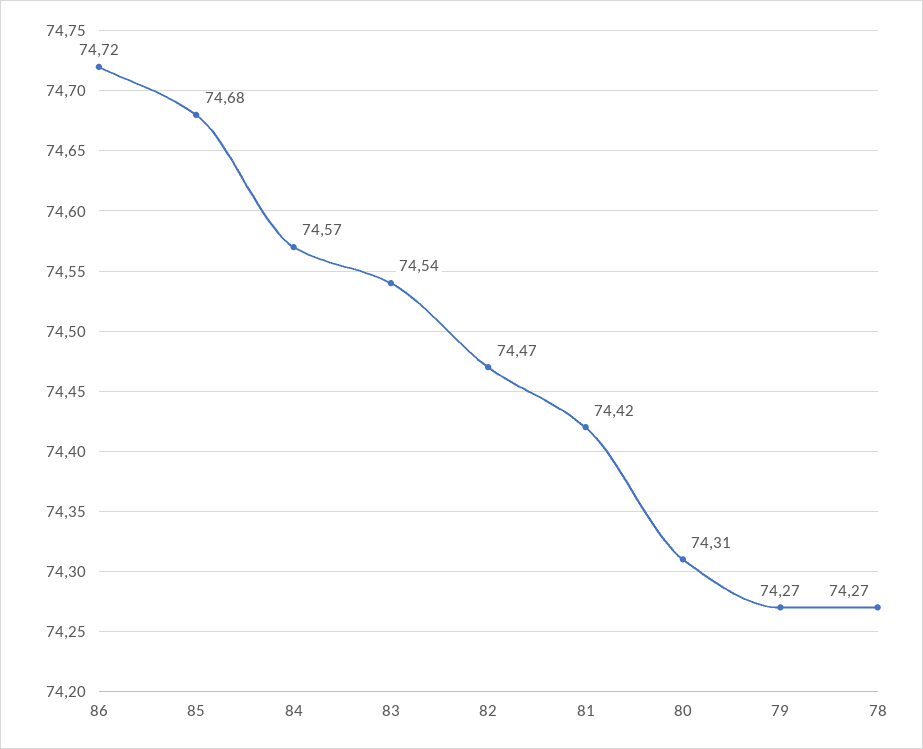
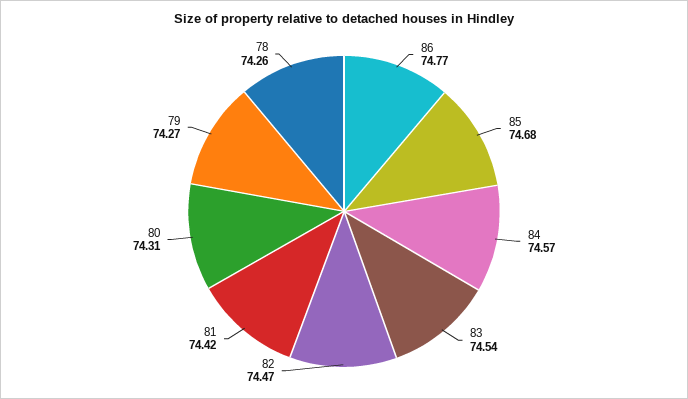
86: 74.72 -> 74.77
78: 74.27 -> 74.26

